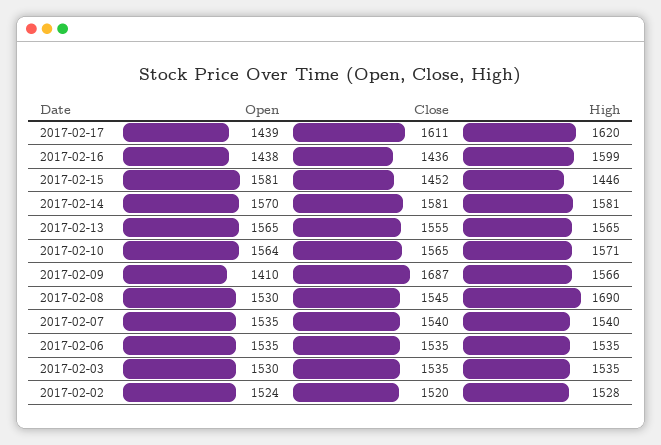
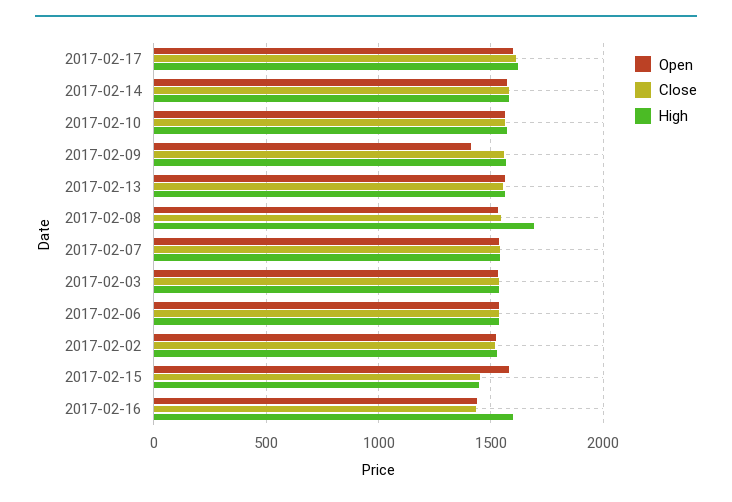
Open, 2017-02-17: 1439 -> 1600
Close, 2017-02-09: 1687 -> 1550

